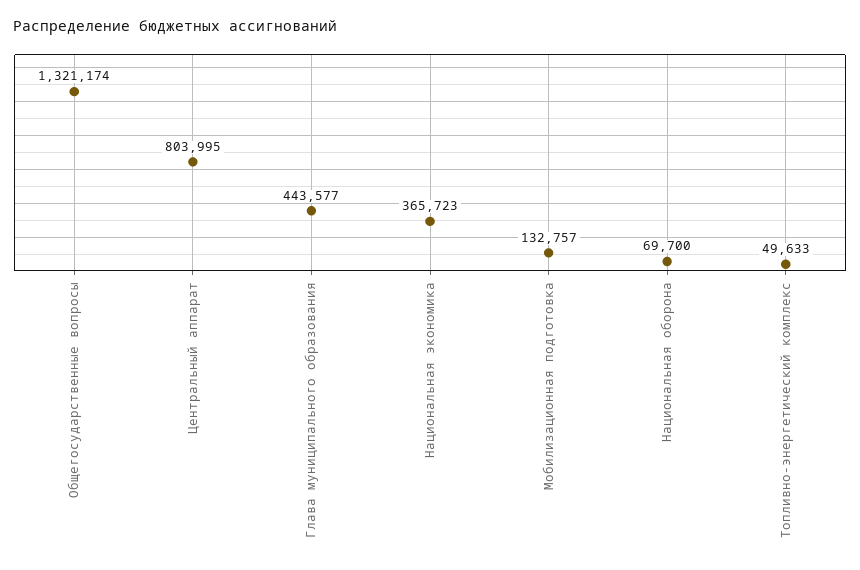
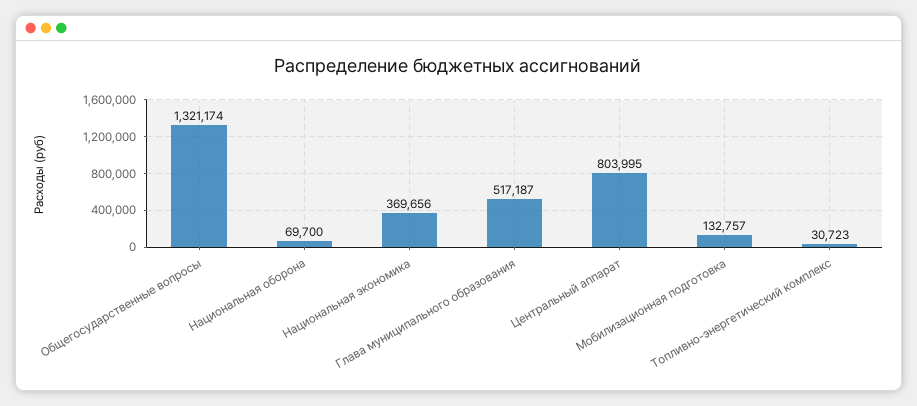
Глава муниципального образования: 443577 -> 517187
Национальная экономика: 365723 -> 369656
Топливно-энергетический комплекс: 49633 -> 30723

